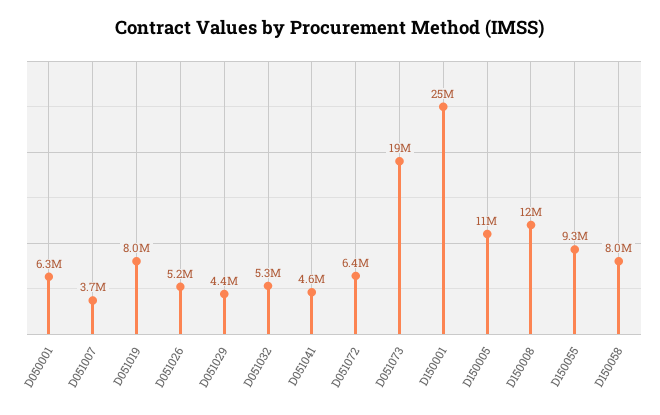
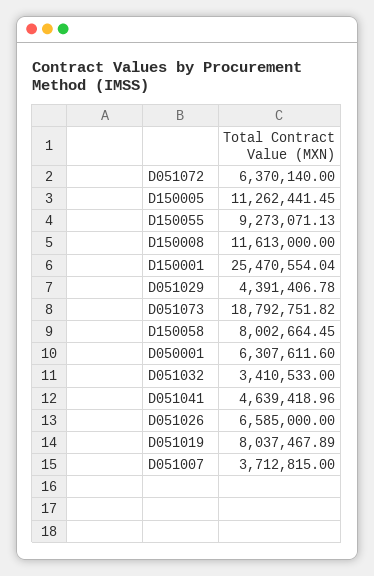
D051026: 5200000 -> 6585000
D051032: 5300000 -> 3410533

